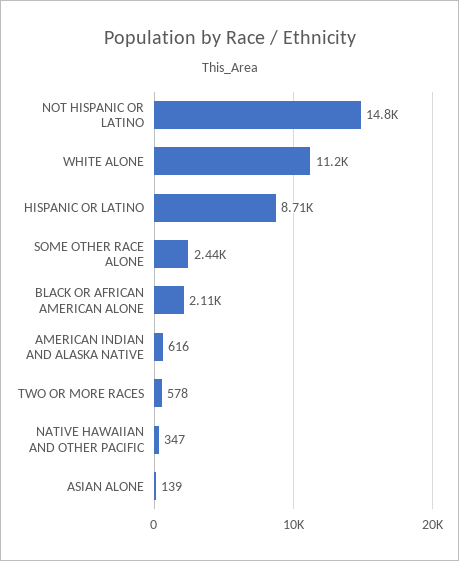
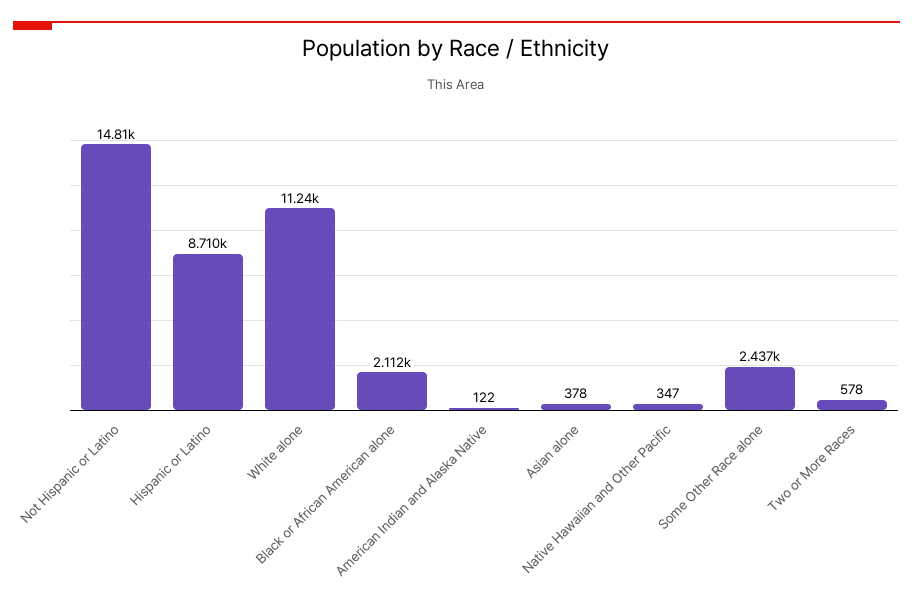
AMERICAN INDIAN AND ALASKA NATIVE: 616 -> 122
ASIAN ALONE: 139 -> 378

